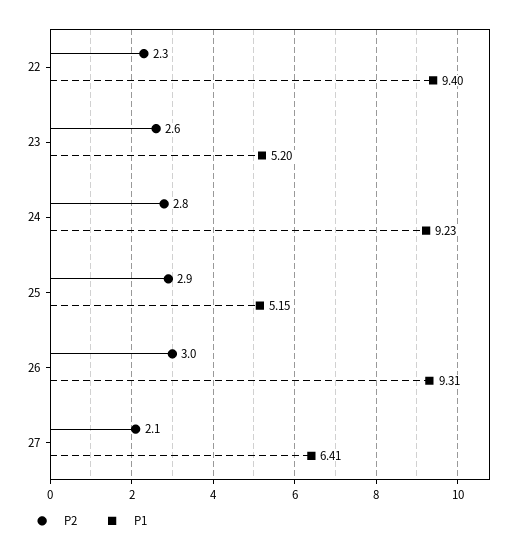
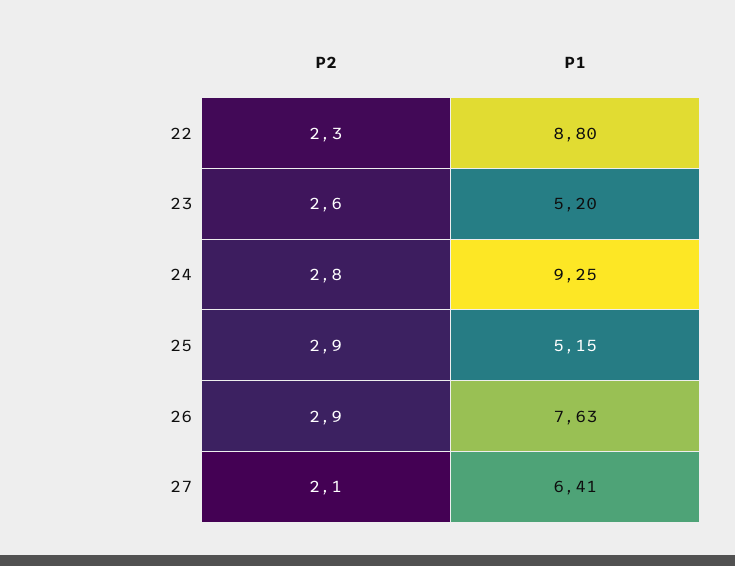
P1, 22: 9.4 -> 8.8
P1, 24: 9.23 -> 9.25
P2, 26: 3 -> 2.9
P1, 26: 9.31 -> 7.63

